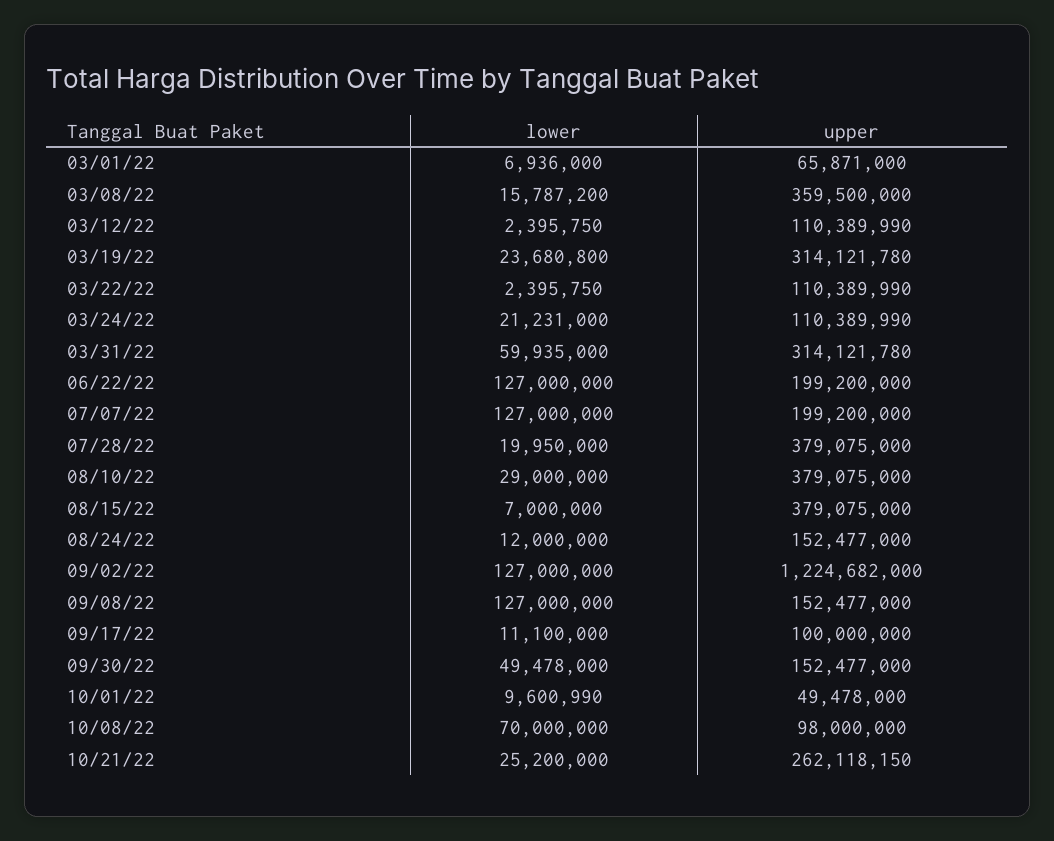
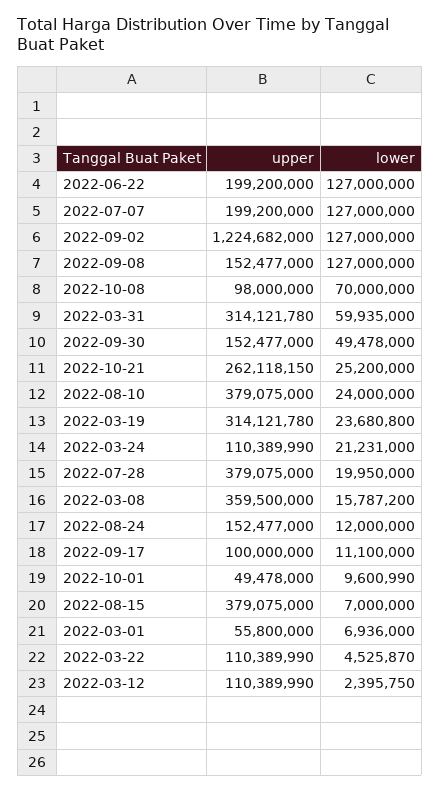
upper, 03/01/22: 65871000 -> 55800000
lower, 03/22/22: 2395750 -> 4525870
lower, 08/10/22: 29000000 -> 24000000

